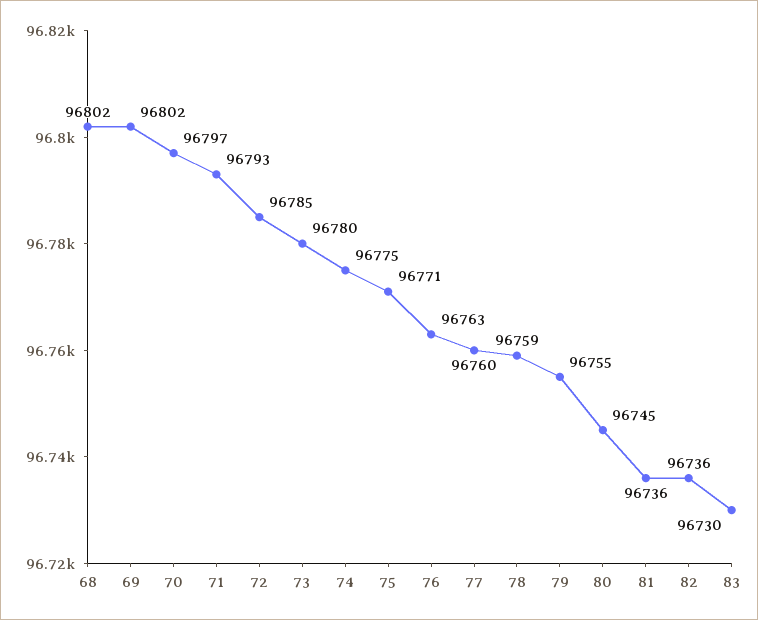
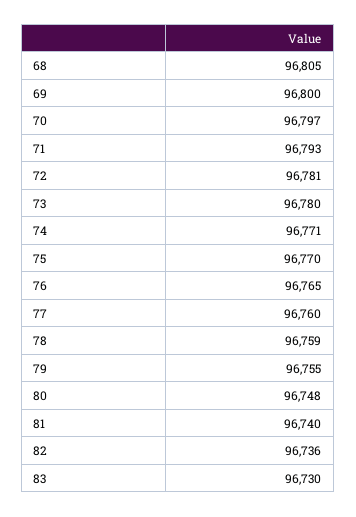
68: 96802 -> 96805
69: 96802 -> 96800
72: 96785 -> 96781
74: 96775 -> 96771
75: 96771 -> 96770
76: 96763 -> 96765
80: 96745 -> 96748
81: 96736 -> 96740

